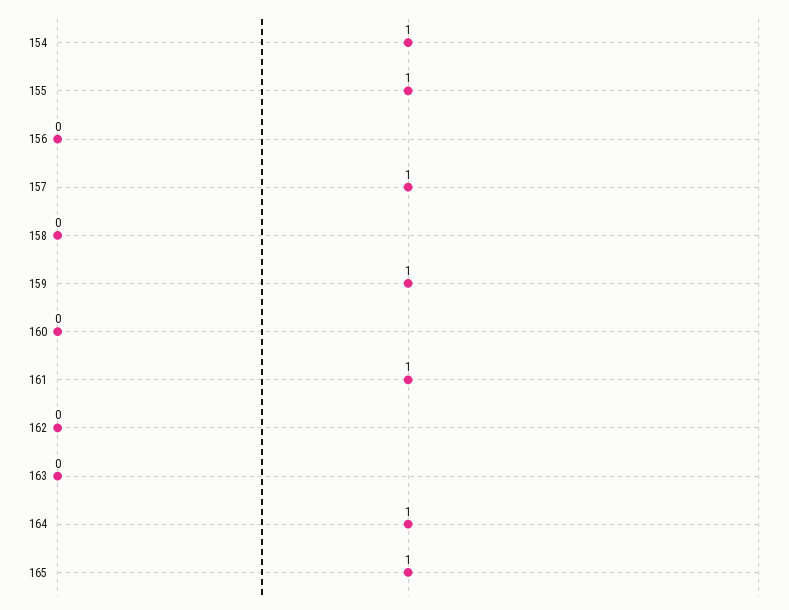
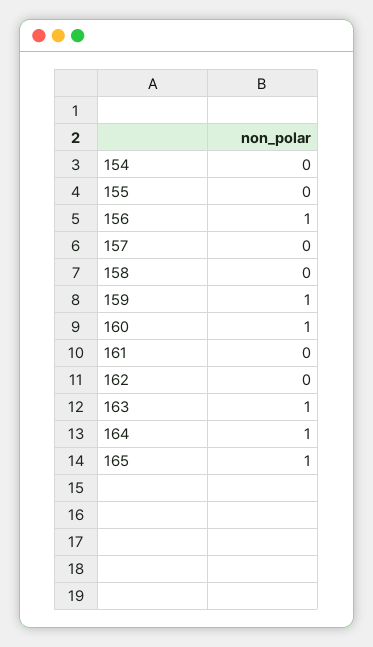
154: 1 -> 0
155: 1 -> 0
156: 0 -> 1
157: 1 -> 0
160: 0 -> 1
161: 1 -> 0
163: 0 -> 1

